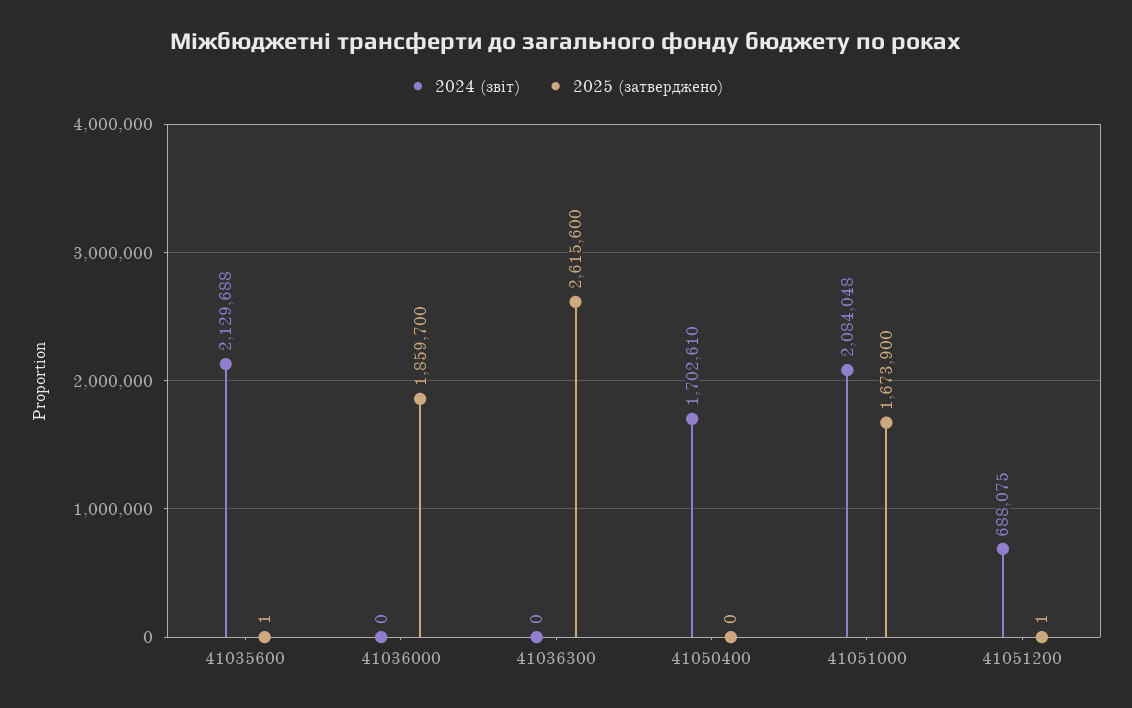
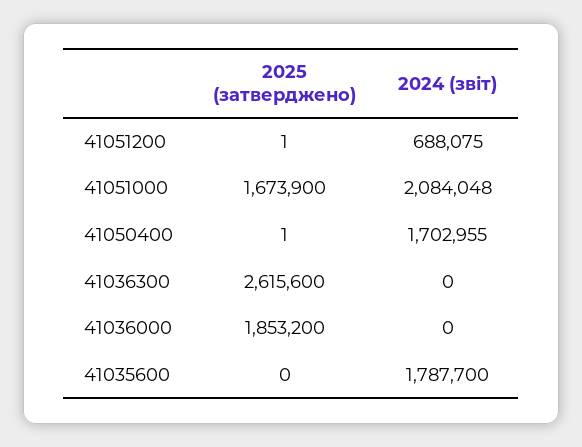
2024 (звіт), 41035600: 2129688 -> 1787700
2025 (затверджено), 41035600: 1 -> 0
2025 (затверджено), 41036000: 1859700 -> 1853200
2024 (звіт), 41050400: 1702610 -> 1702955
2025 (затверджено), 41050400: 0 -> 1

